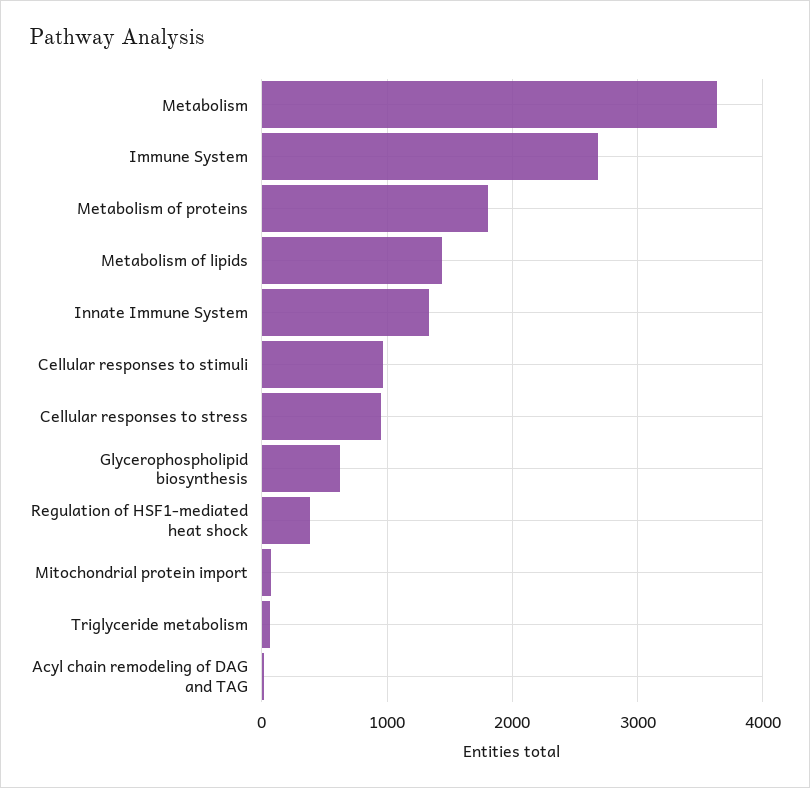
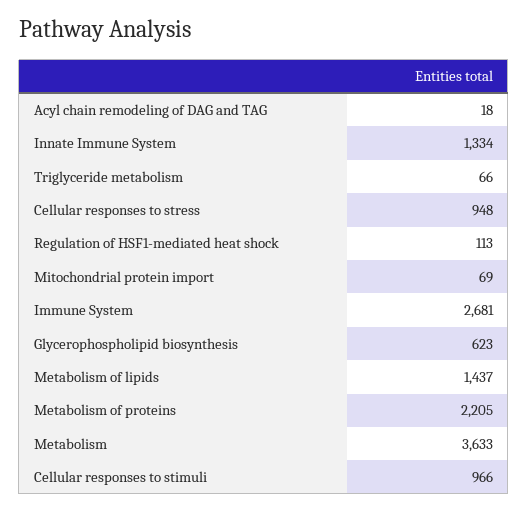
Metabolism of proteins: 1800 -> 2205
Regulation of HSF1-mediated heat shock: 400 -> 113

